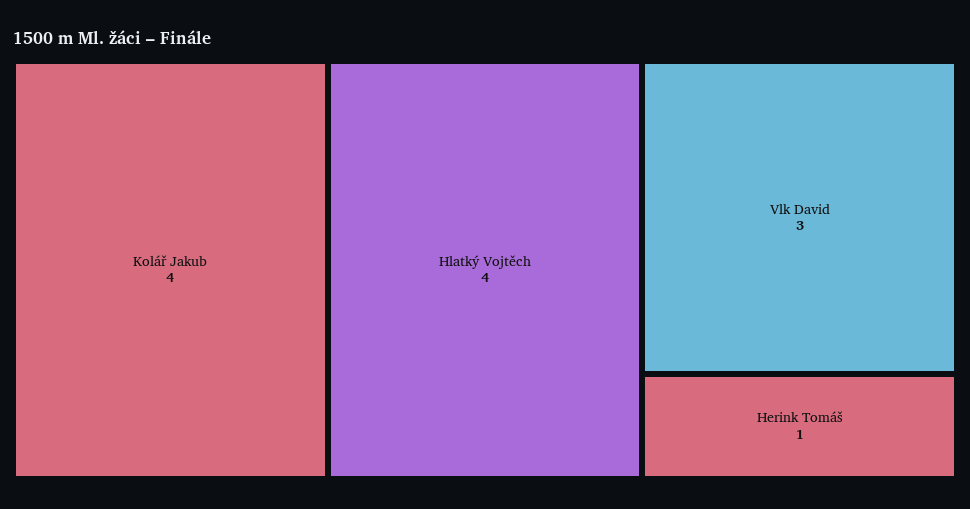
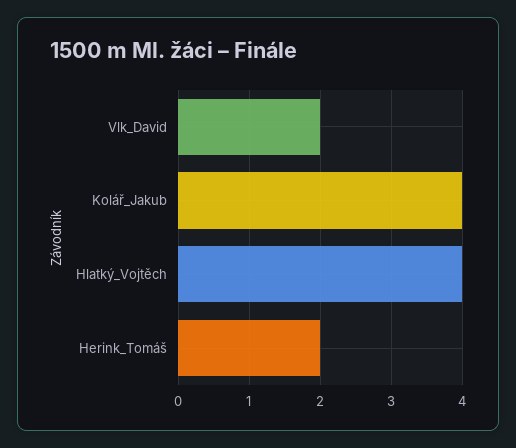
Vlk David: 3 -> 2
Herink Tomáš: 1 -> 2

